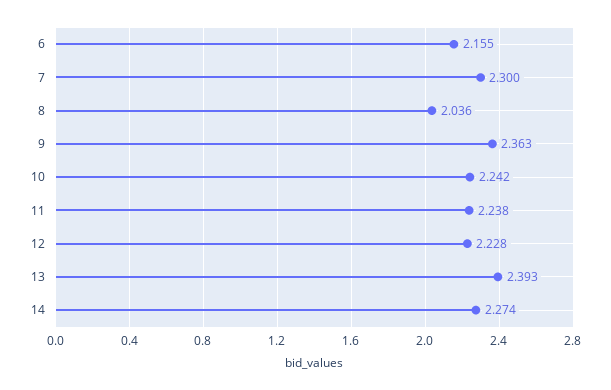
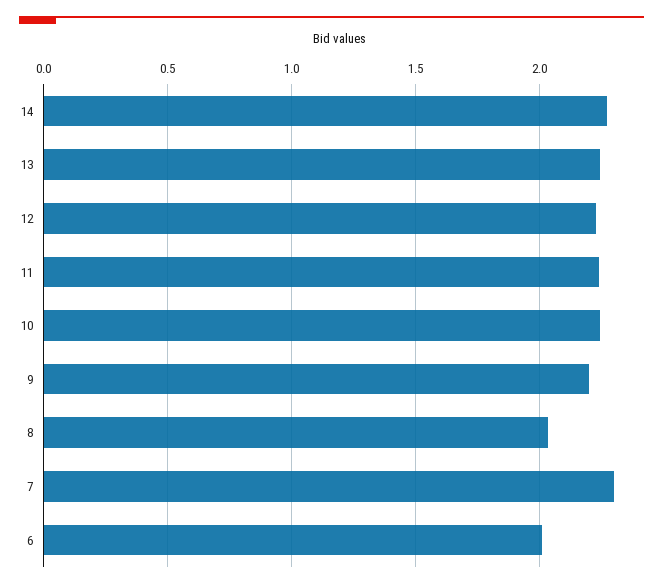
6: 2.155 -> 2
9: 2.363 -> 2.2
13: 2.393 -> 2.25

